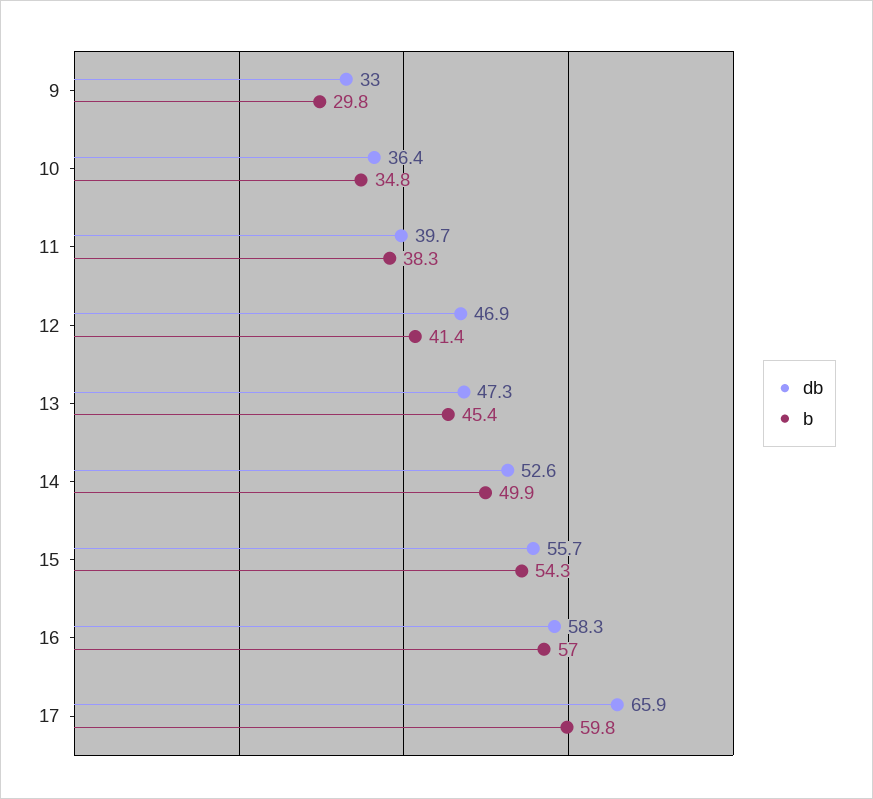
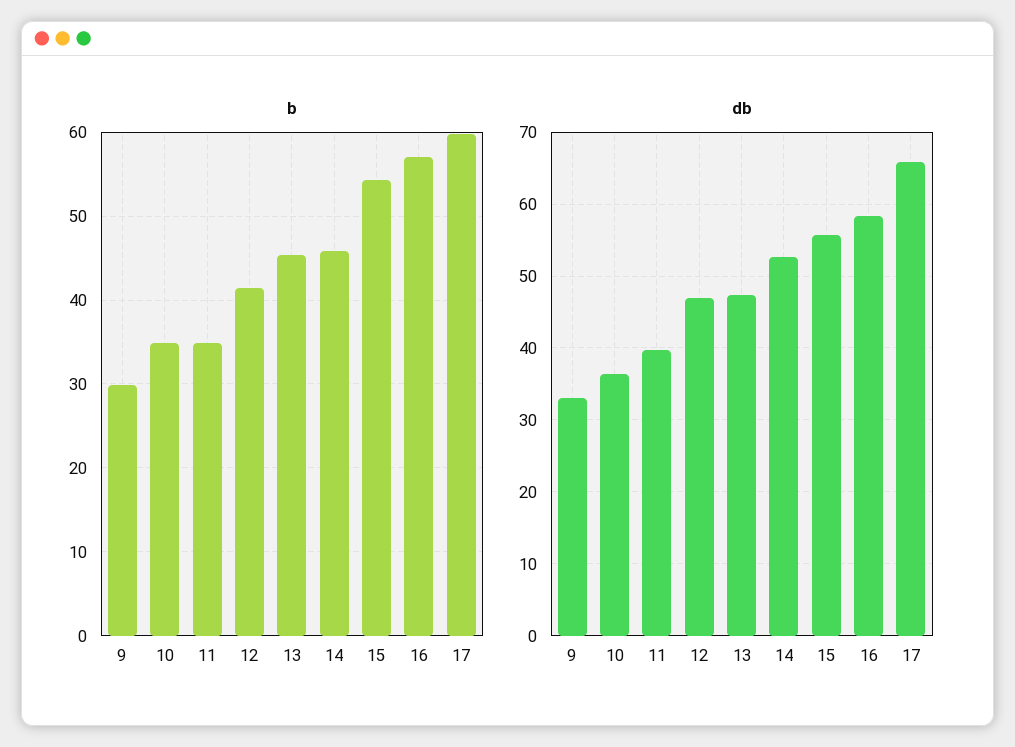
b, 11: 38.3 -> 35
b, 14: 49.9 -> 46

